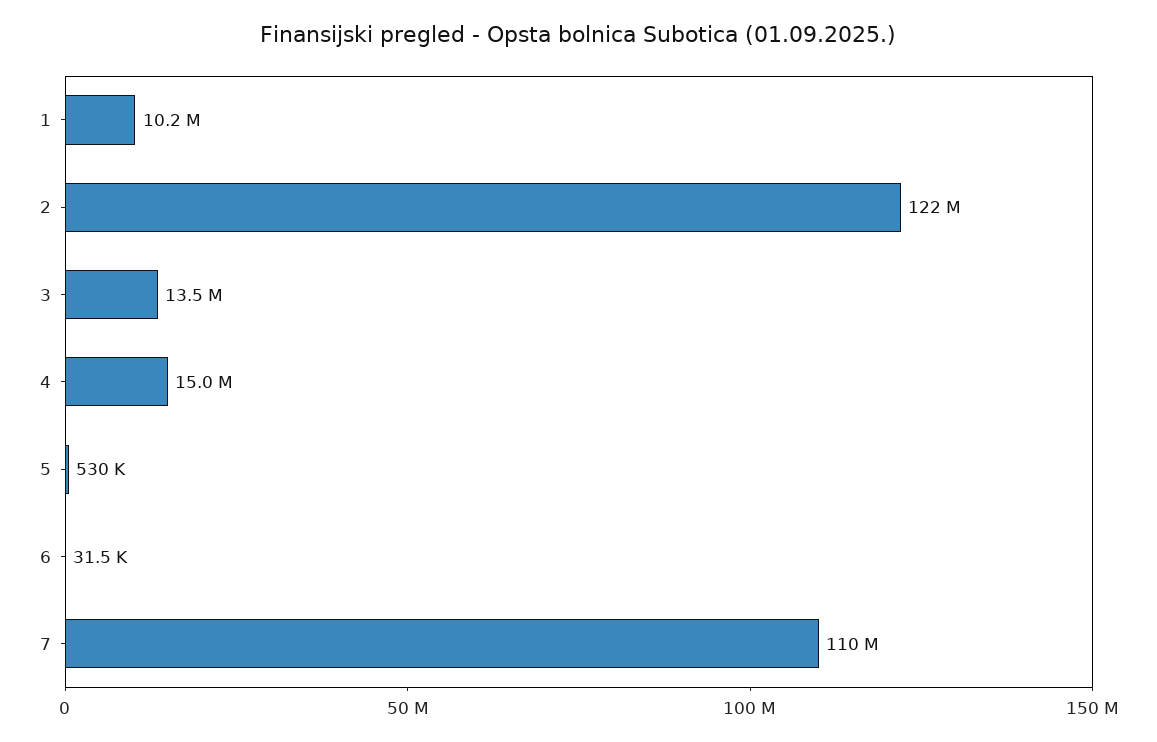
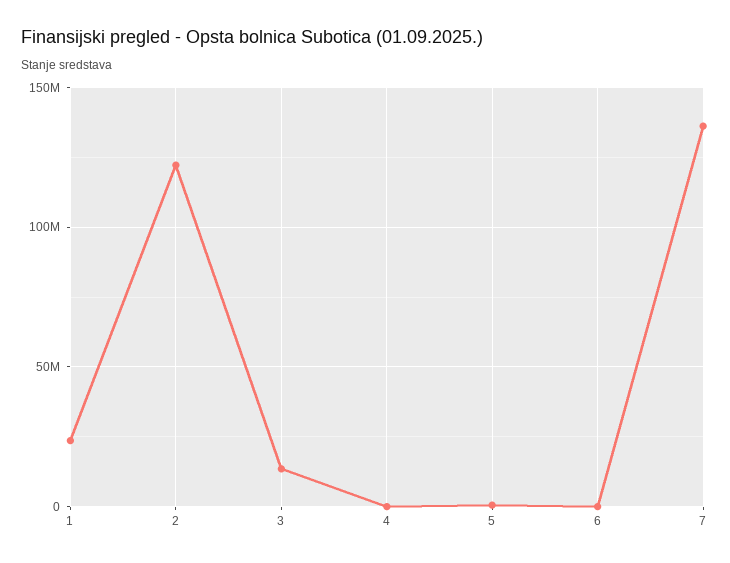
1: 10200000 -> 25000000
4: 15000000 -> 0
7: 110000000 -> 135000000

